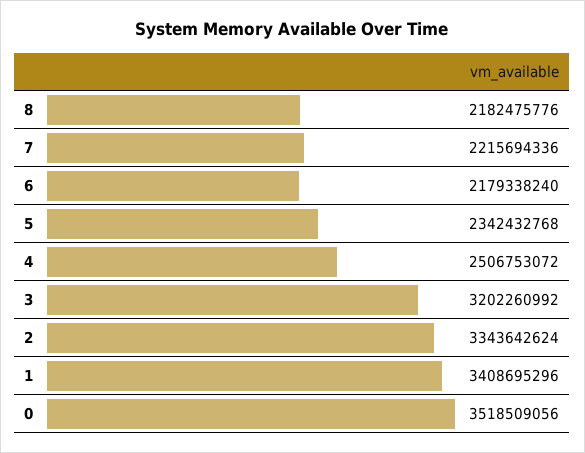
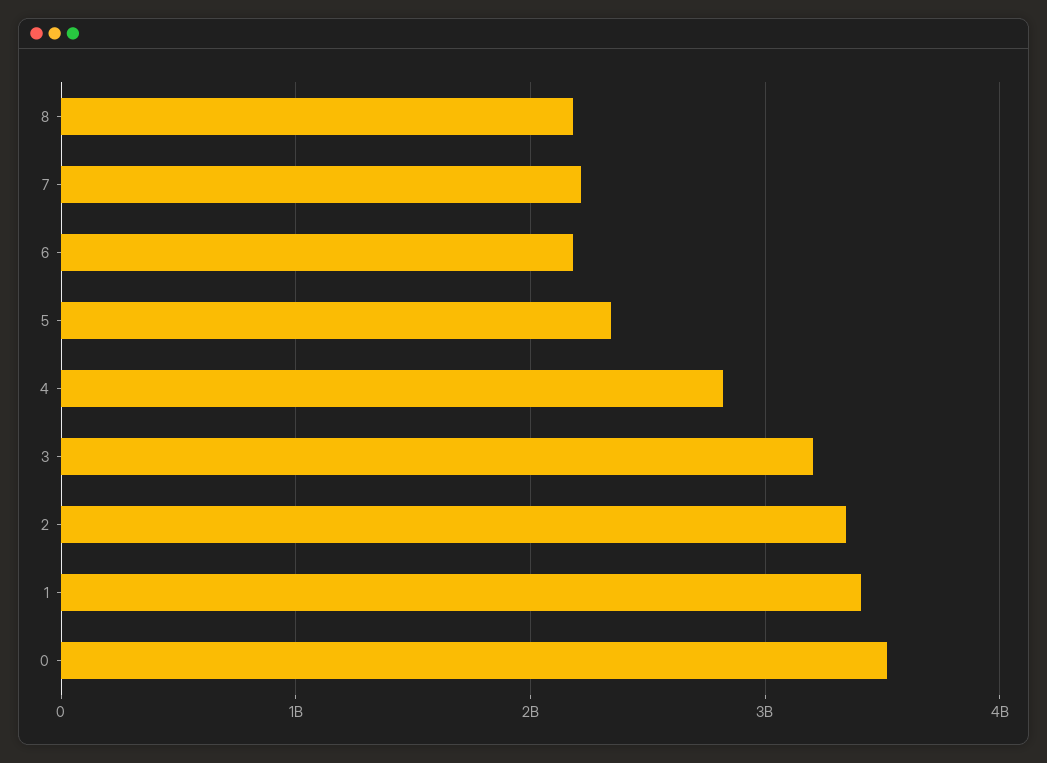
4: 2506753072 -> 2800000000

